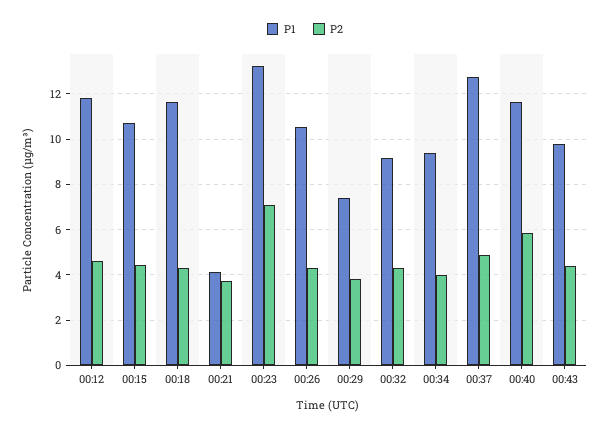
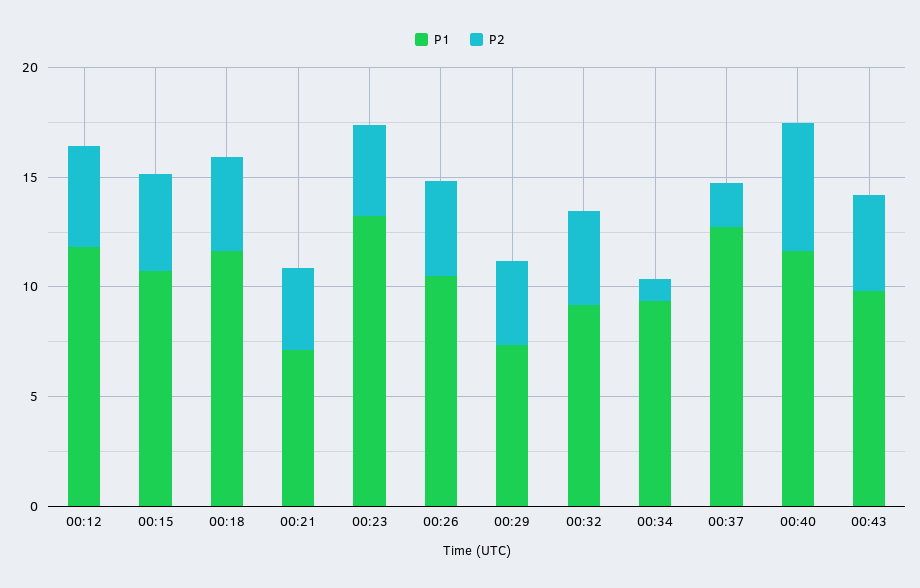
P1, 00:21: 4 -> 7
P2, 00:23: 7 -> 4
P2, 00:34: 4 -> 1
P2, 00:37: 5 -> 2

